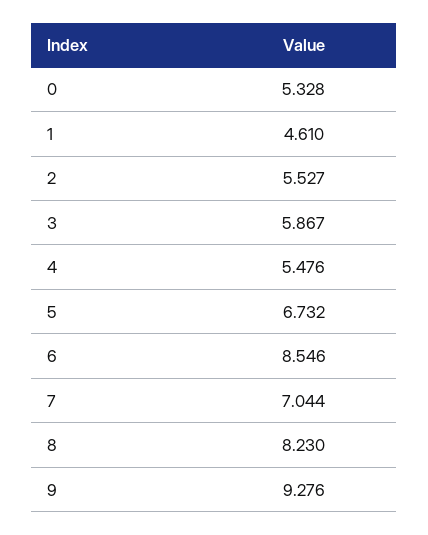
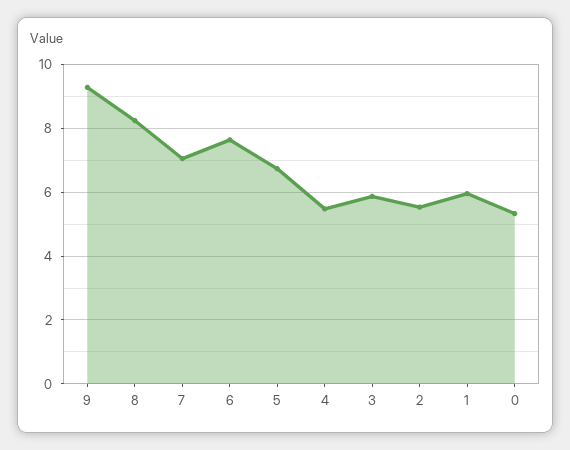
1: 4.61 -> 6
6: 8.546 -> 7.6

